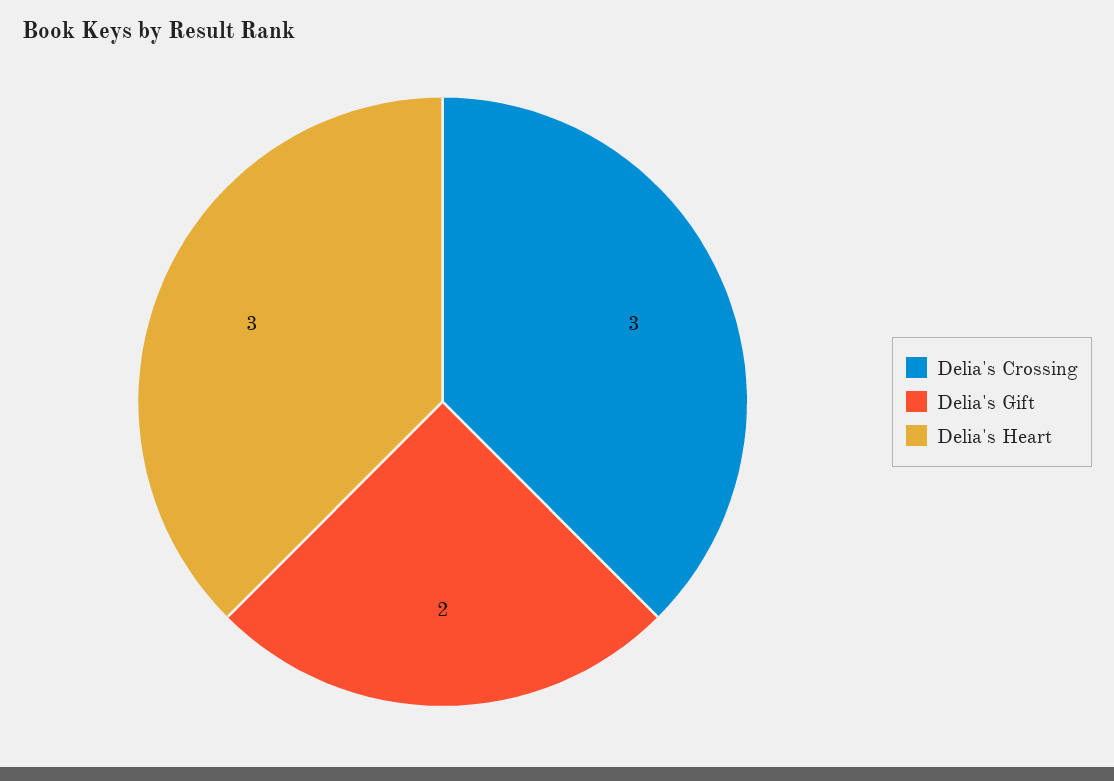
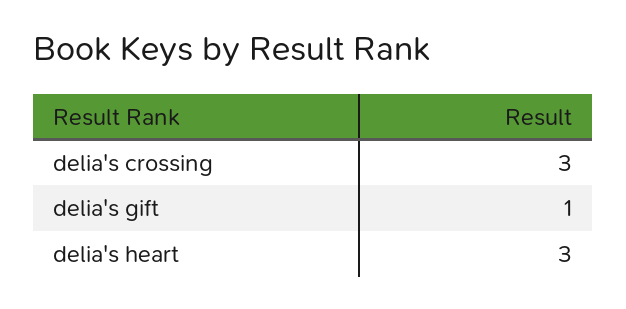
Delia's Gift: 2 -> 1

